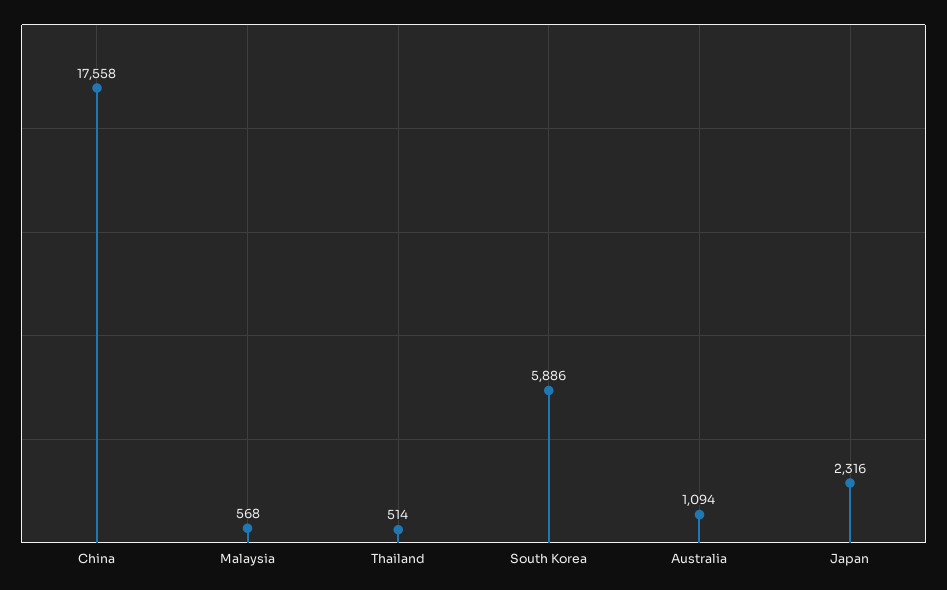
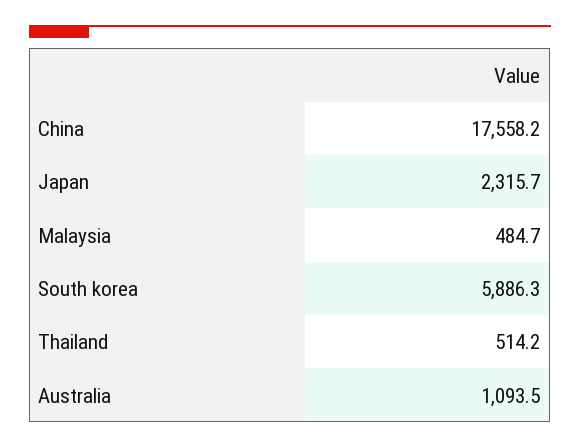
Malaysia: 568 -> 484.7

